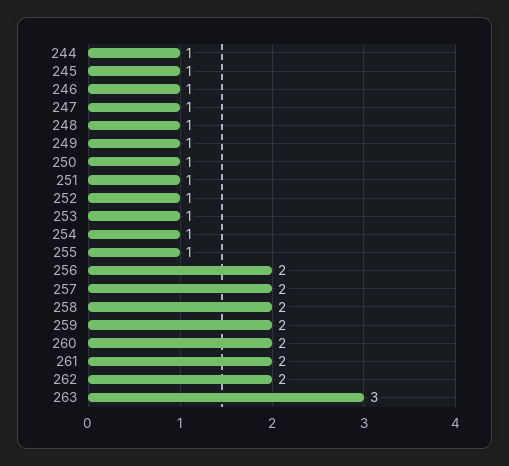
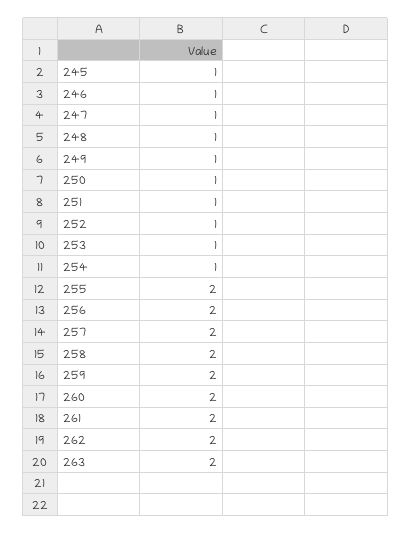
244: 1 -> none
255: 1 -> 2
263: 3 -> 2

